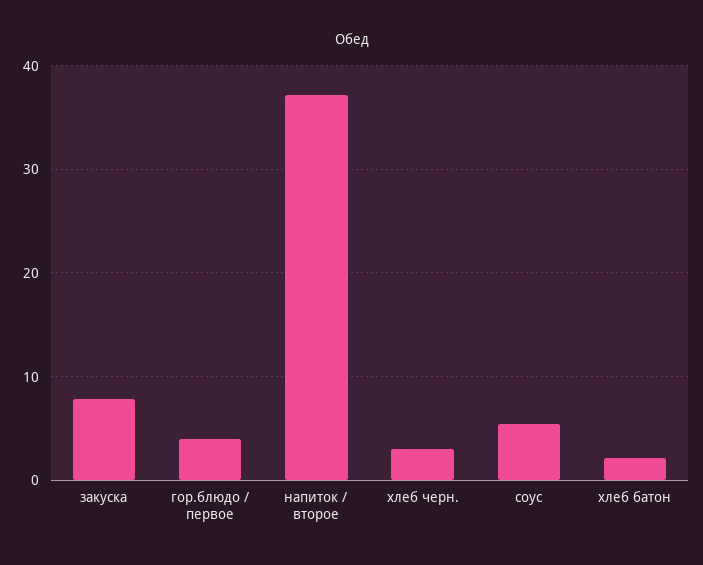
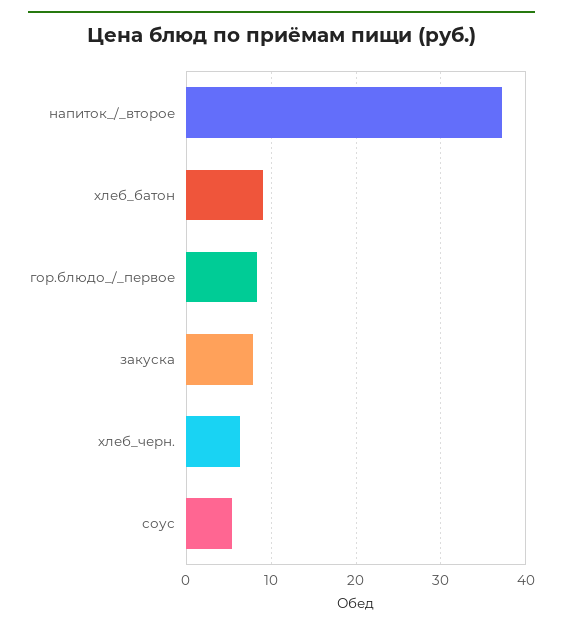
гор.блюдо / первое: 4 -> 8
хлеб черн.: 3 -> 6
хлеб батон: 2 -> 9

